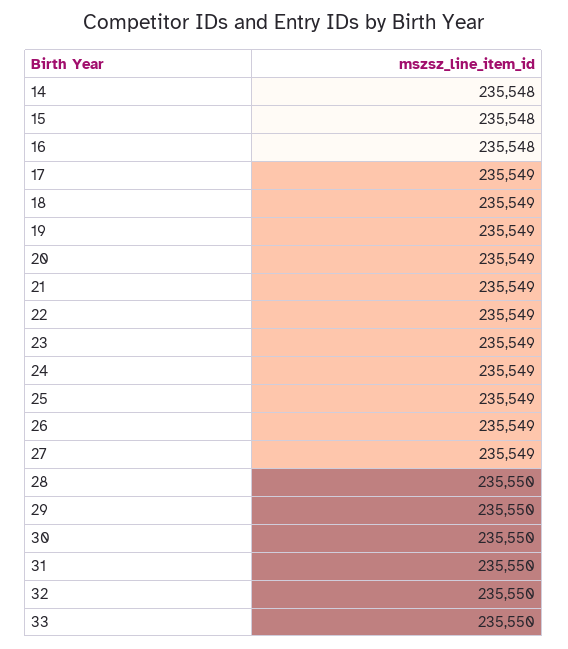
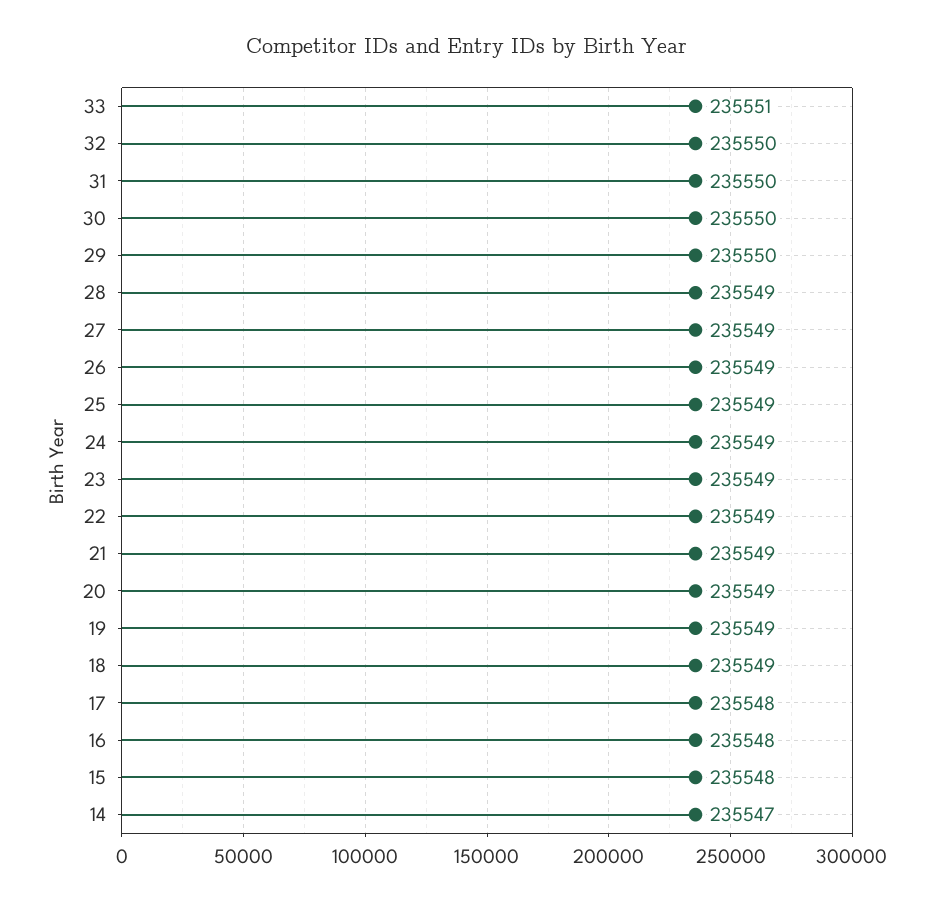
14: 235548 -> 235547
17: 235549 -> 235548
28: 235550 -> 235549
33: 235550 -> 235551

